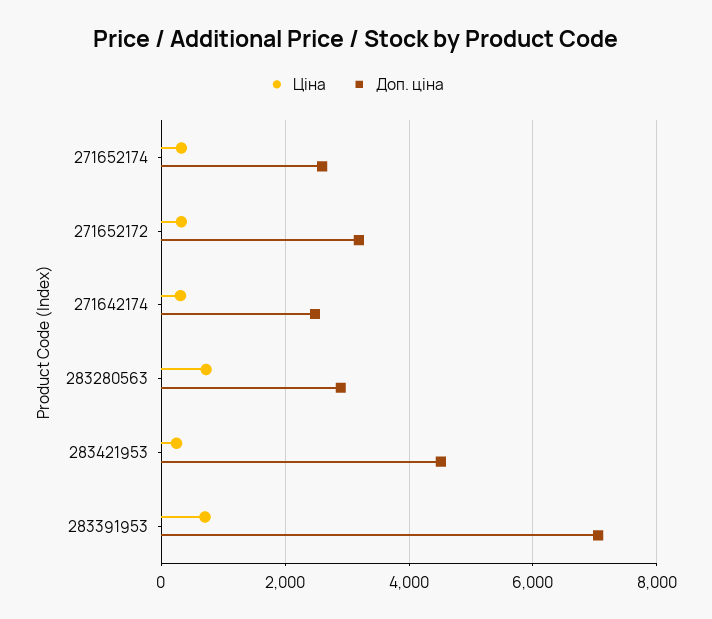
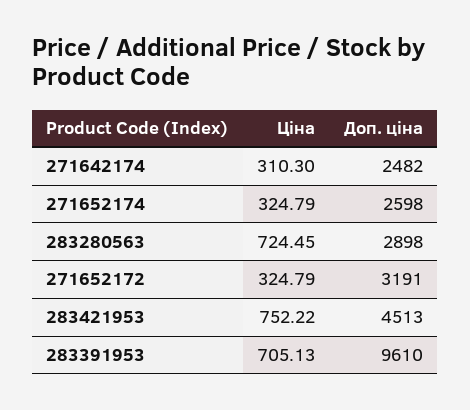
Ціна, 283421953: 200 -> 752.22
Доп. ціна, 283391953: 7000 -> 9610

